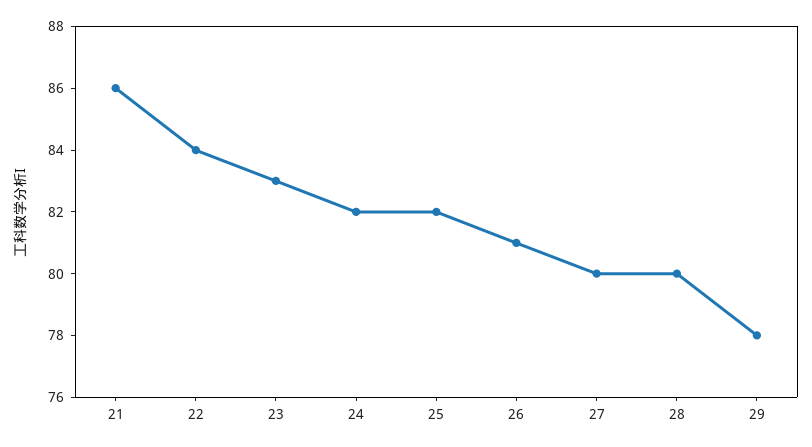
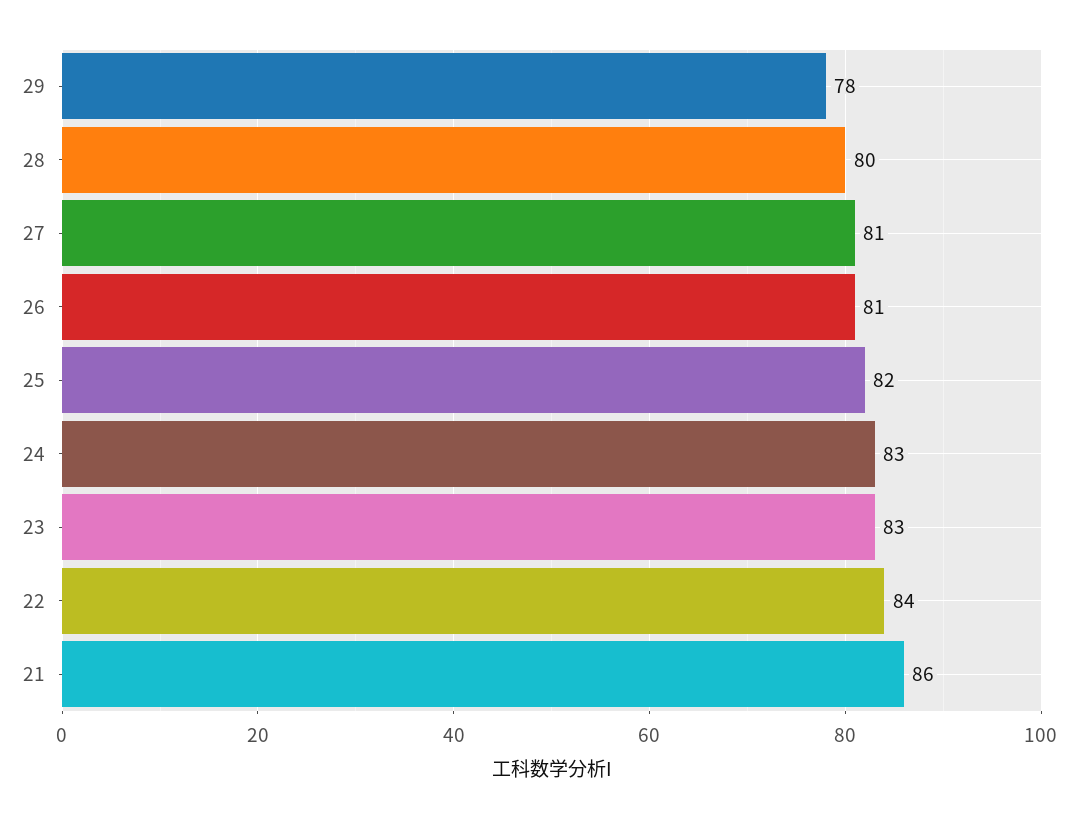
24: 82 -> 83
27: 80 -> 81

